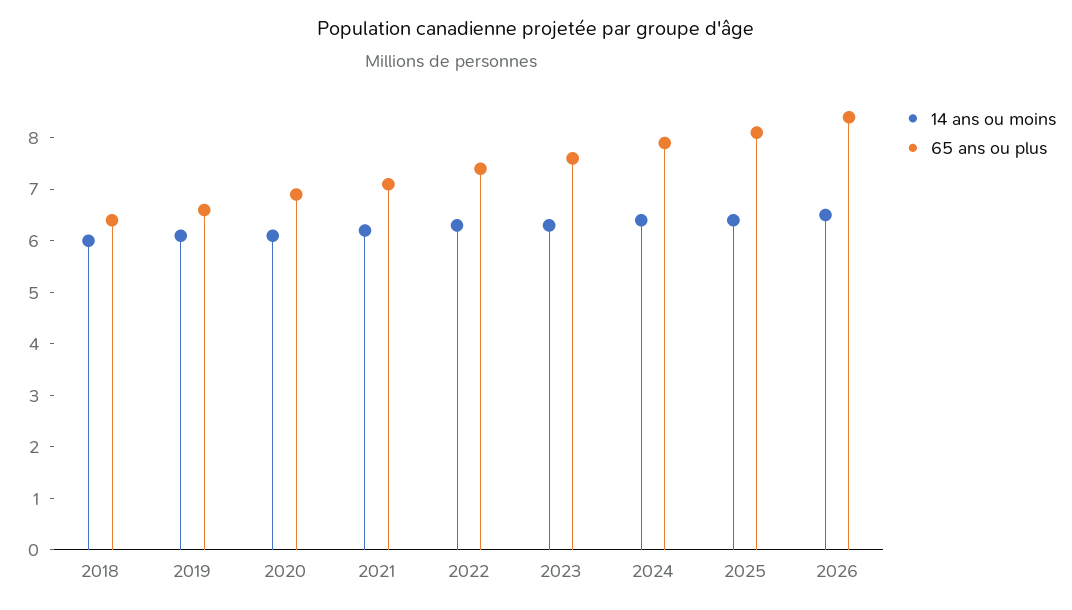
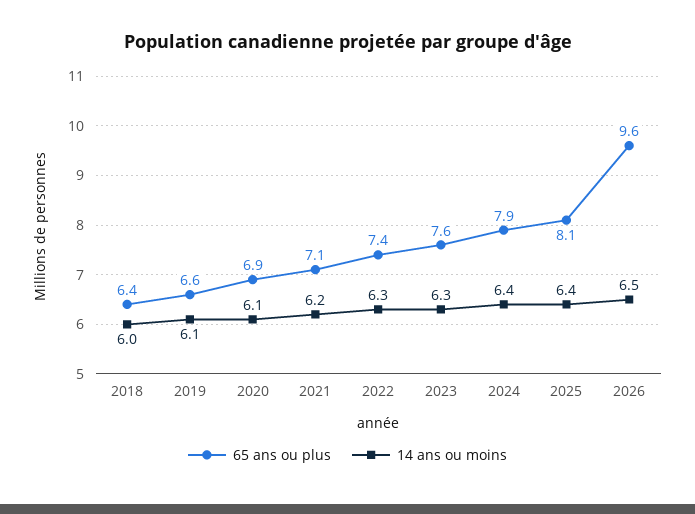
65 ans ou plus, 2026: 8.5 -> 9.6

